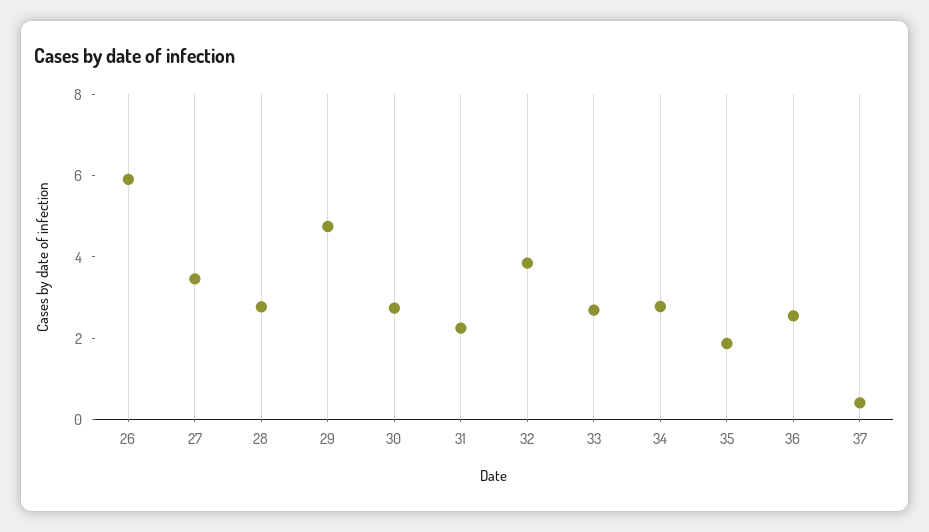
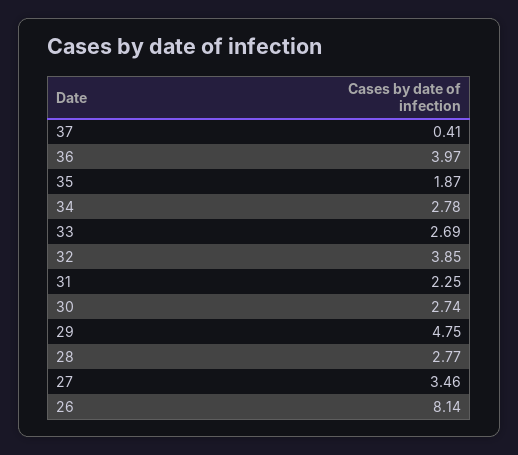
26: 6 -> 8.14
36: 2.5 -> 3.97

